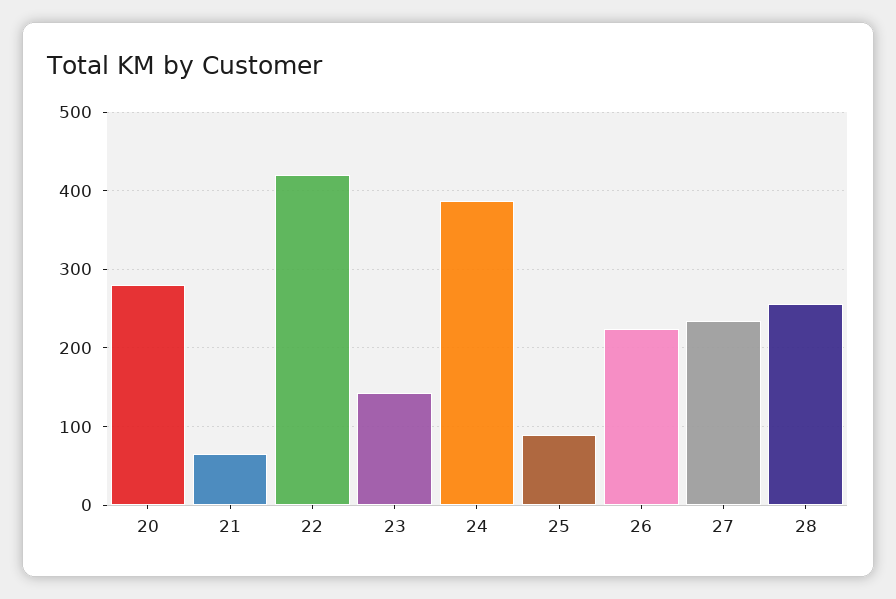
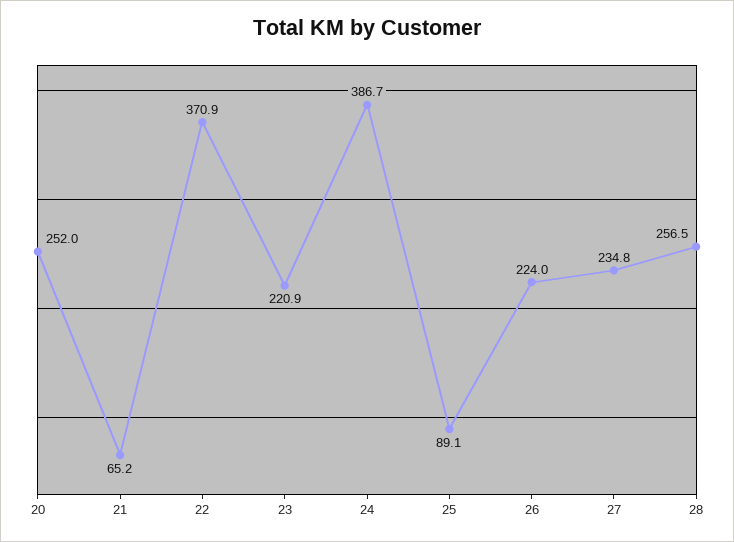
20: 280 -> 252
22: 420 -> 370.9
23: 140 -> 220.9

